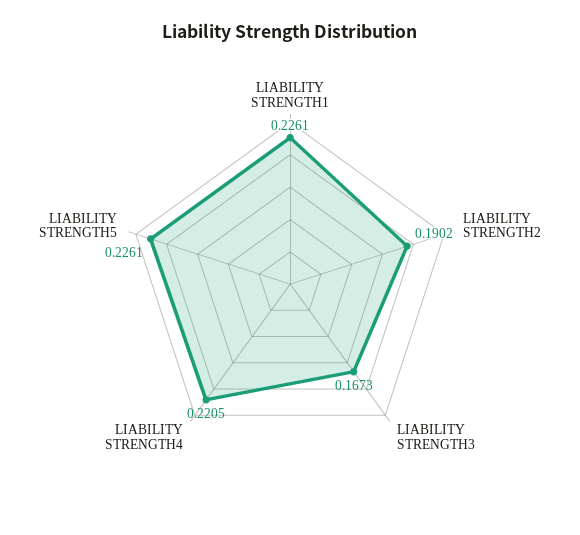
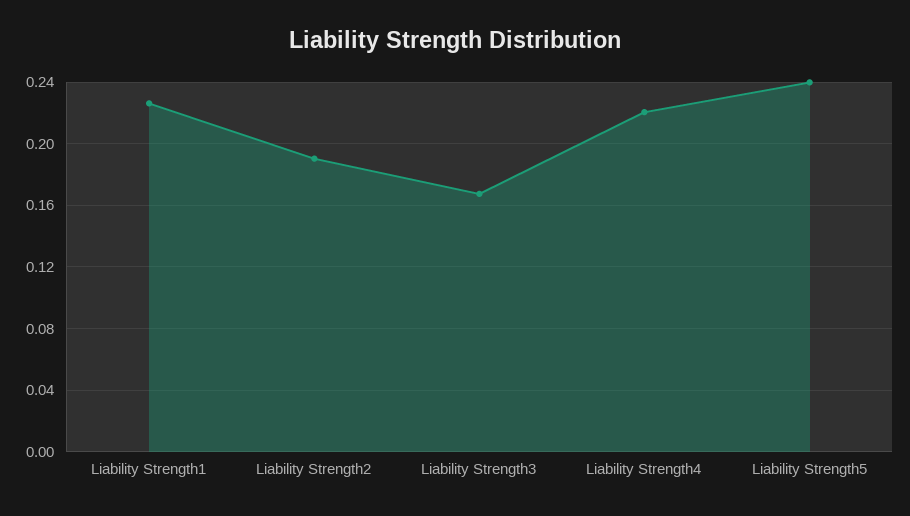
LIABILITY STRENGTH5: 0.2261 -> 0.24

